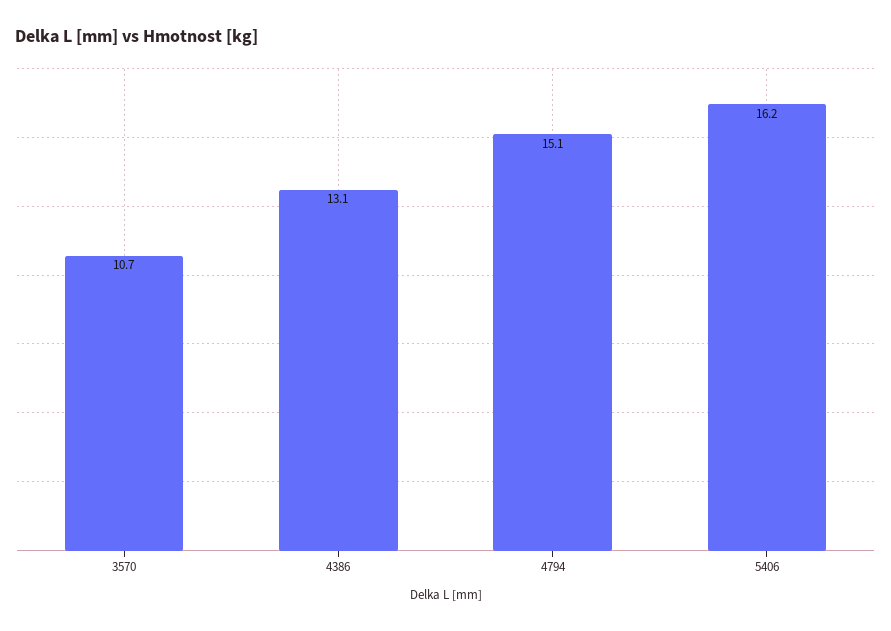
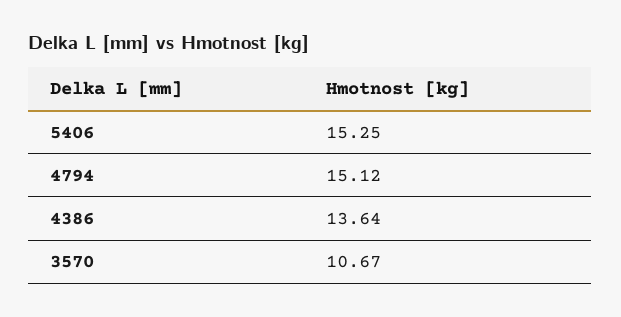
4386: 13.1 -> 13.64
5406: 16.2 -> 15.25

